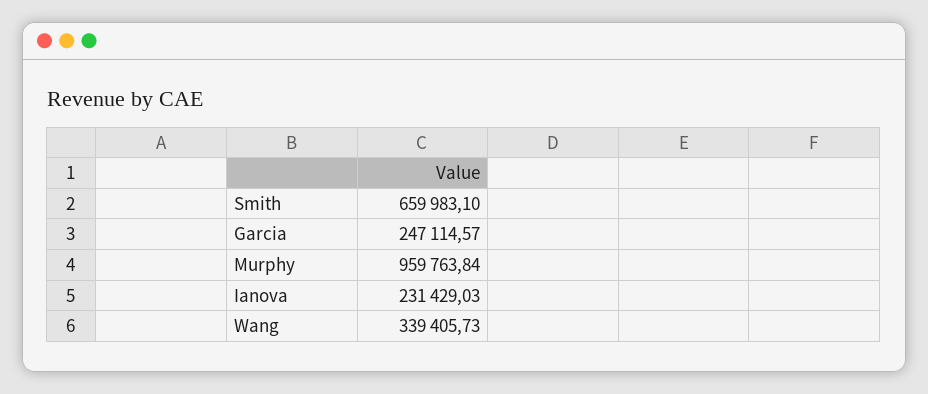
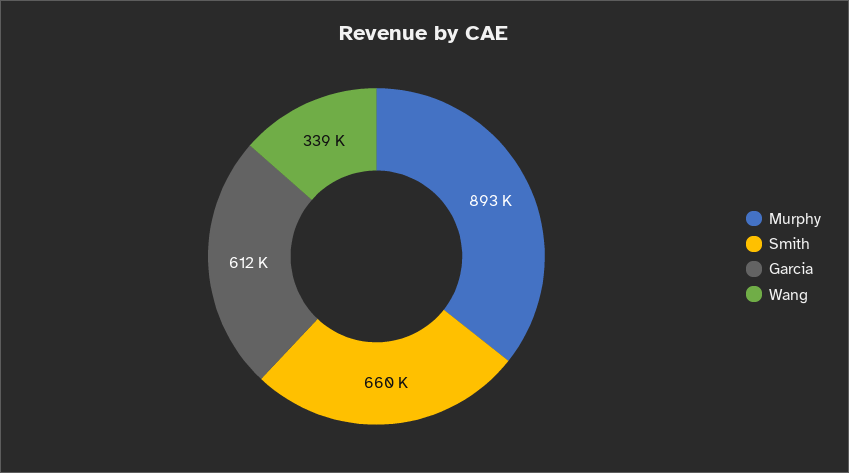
Garcia: 247114.57 -> 612000
Murphy: 959763.84 -> 893000
Ianova: 231429.03 -> none

